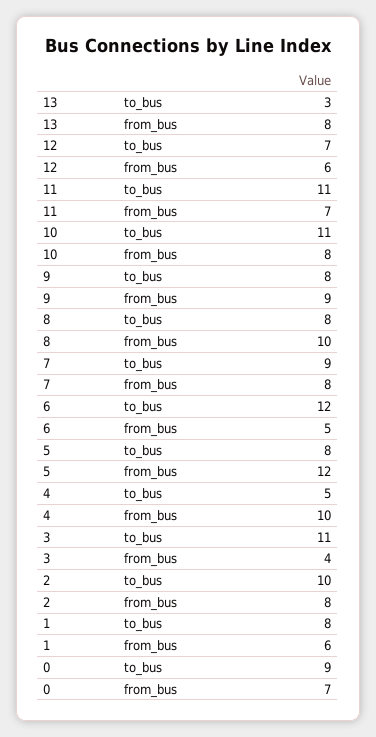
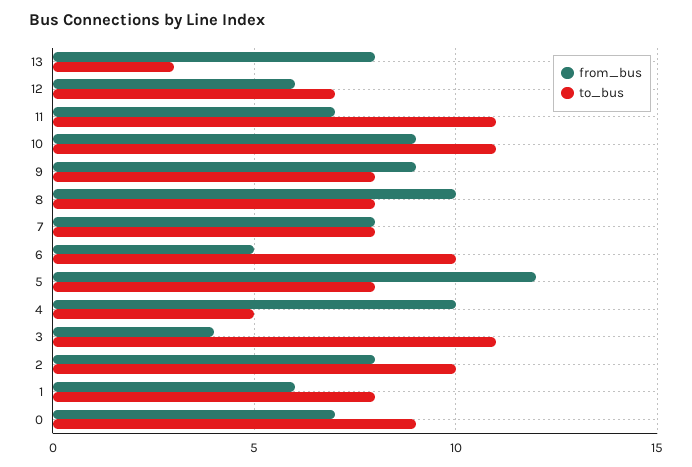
from_bus, 10: 8 -> 9
to_bus, 7: 9 -> 8
to_bus, 6: 12 -> 10

